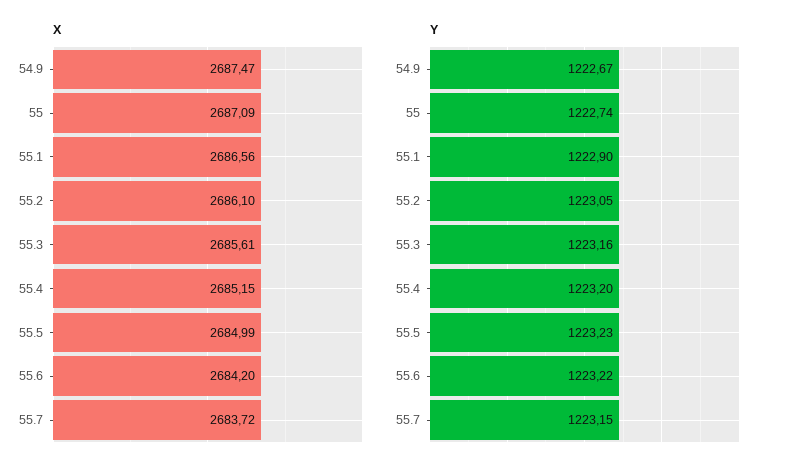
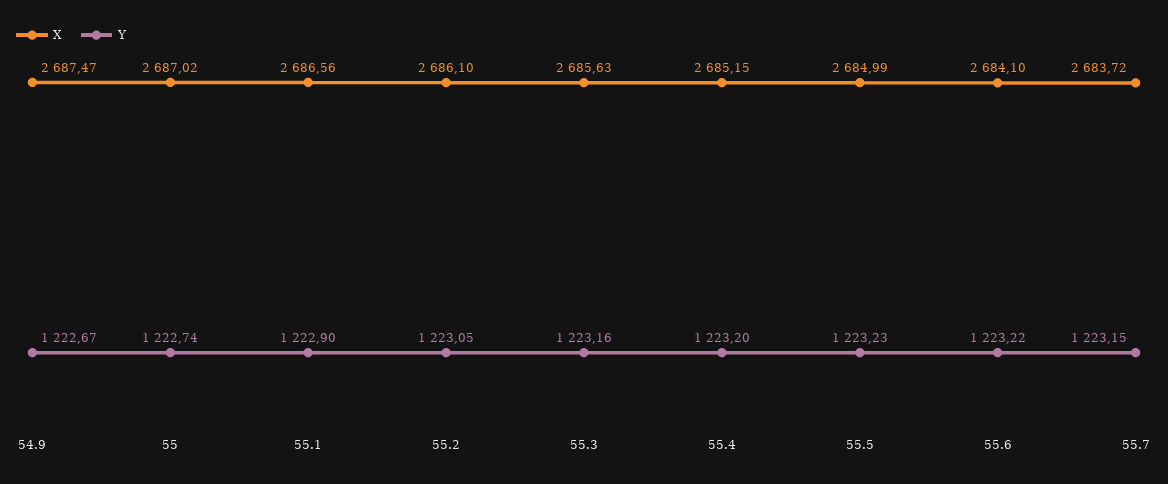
X, 55: 2687.09 -> 2687.02
X, 55.3: 2685.61 -> 2685.63
X, 55.6: 2684.2 -> 2684.1

